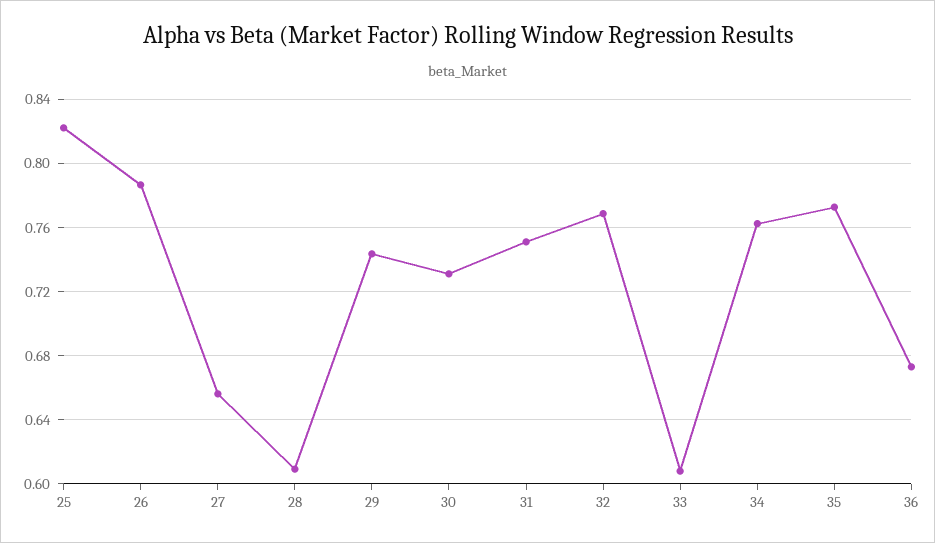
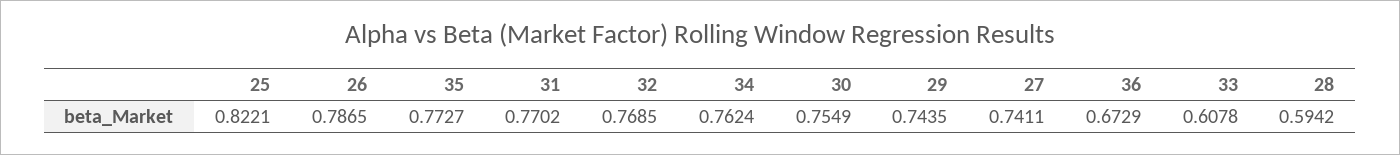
27: 0.655 -> 0.7411
28: 0.61 -> 0.5942
30: 0.73 -> 0.7549
31: 0.75 -> 0.7702

